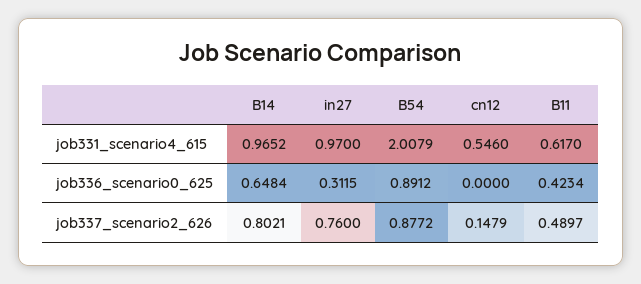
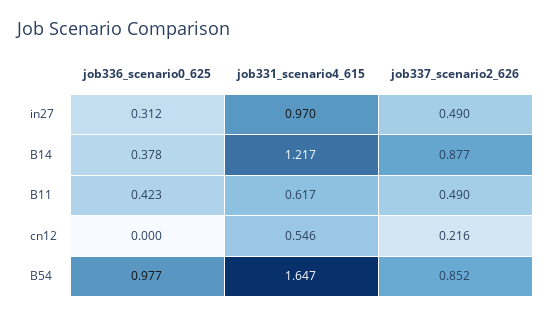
B14, job331_scenario4_615: 0.9652 -> 1.217
B54, job331_scenario4_615: 2.0079 -> 1.647
B14, job336_scenario0_625: 0.6484 -> 0.378
B54, job336_scenario0_625: 0.8912 -> 0.977
B14, job337_scenario2_626: 0.8021 -> 0.877
in27, job337_scenario2_626: 0.76 -> 0.49
B54, job337_scenario2_626: 0.8772 -> 0.852
cn12, job337_scenario2_626: 0.1479 -> 0.216

